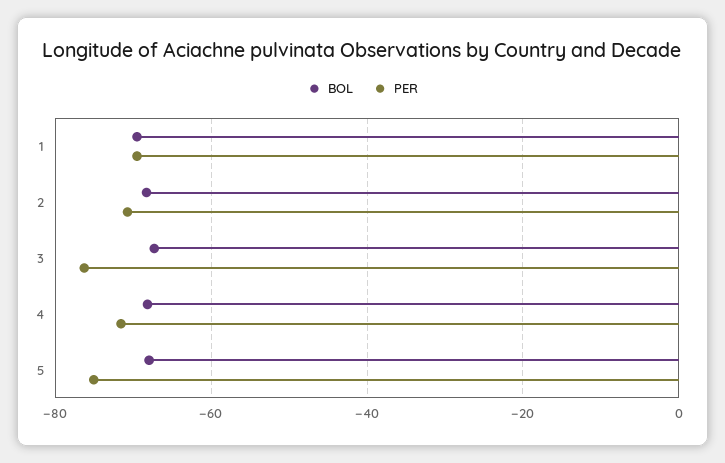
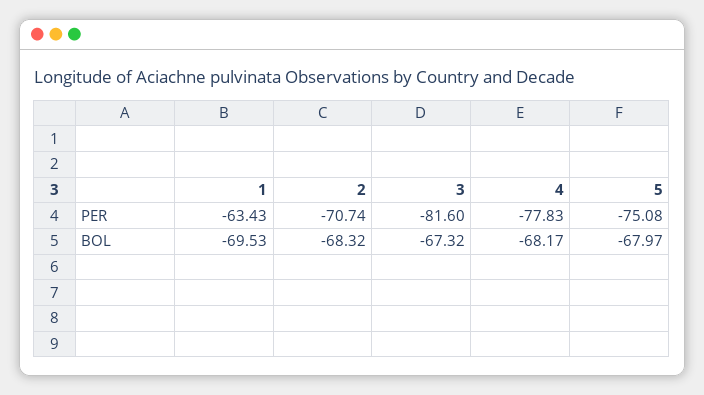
PER, 1: -70 -> -63.43
PER, 3: -76 -> -81.6
PER, 4: -72 -> -77.83

